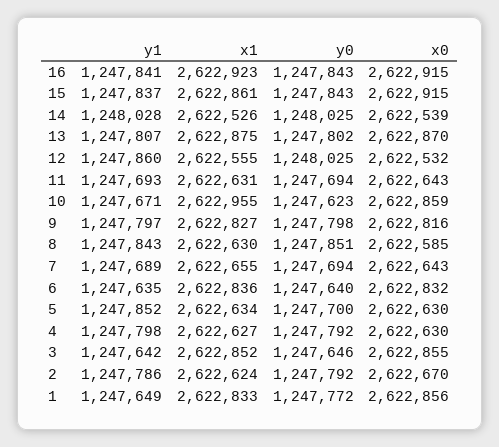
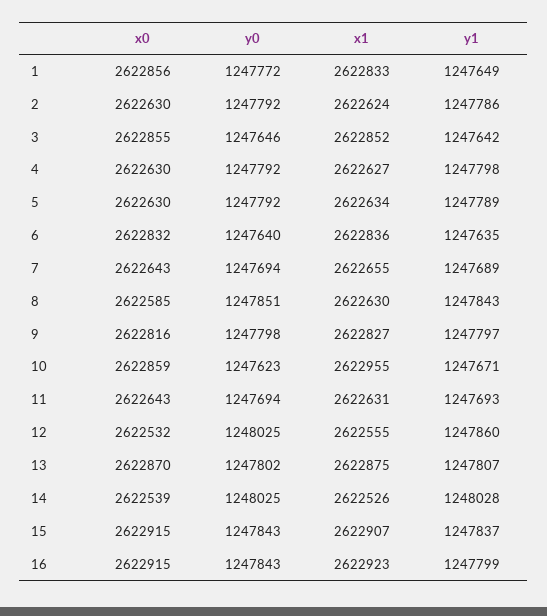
y1, 16: 1247841 -> 1247799
x1, 15: 2622861 -> 2622907
y1, 5: 1247852 -> 1247789
y0, 5: 1247700 -> 1247792
x0, 2: 2622670 -> 2622630

